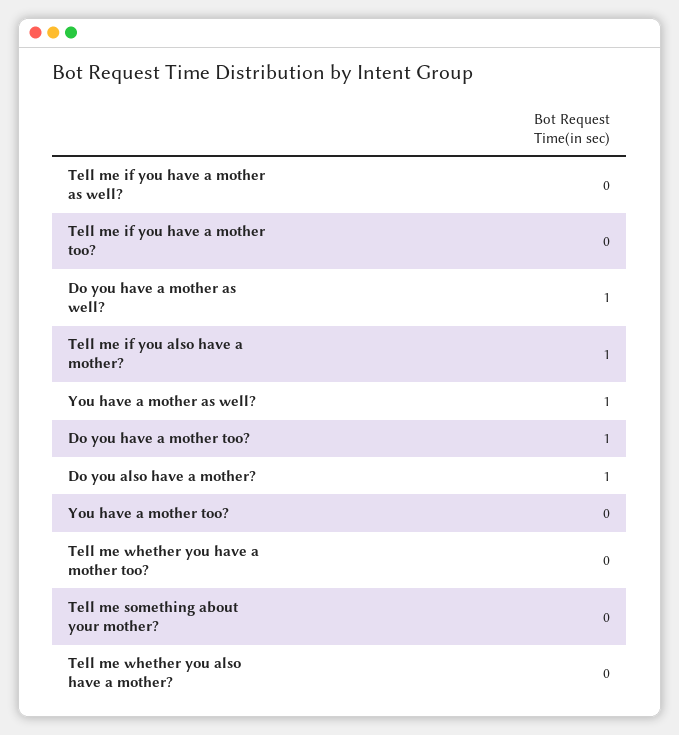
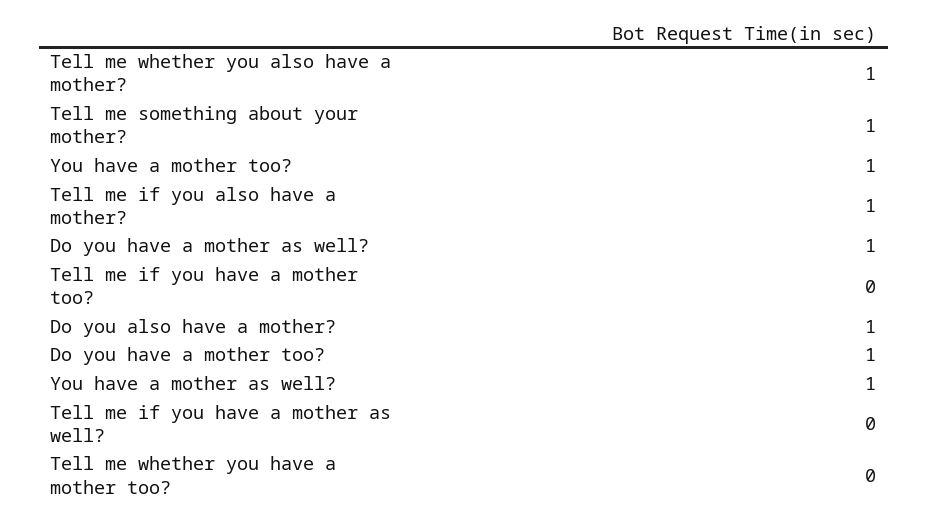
You have a mother too?: 0 -> 1
Tell me something about your mother?: 0 -> 1
Tell me whether you also have a mother?: 0 -> 1

